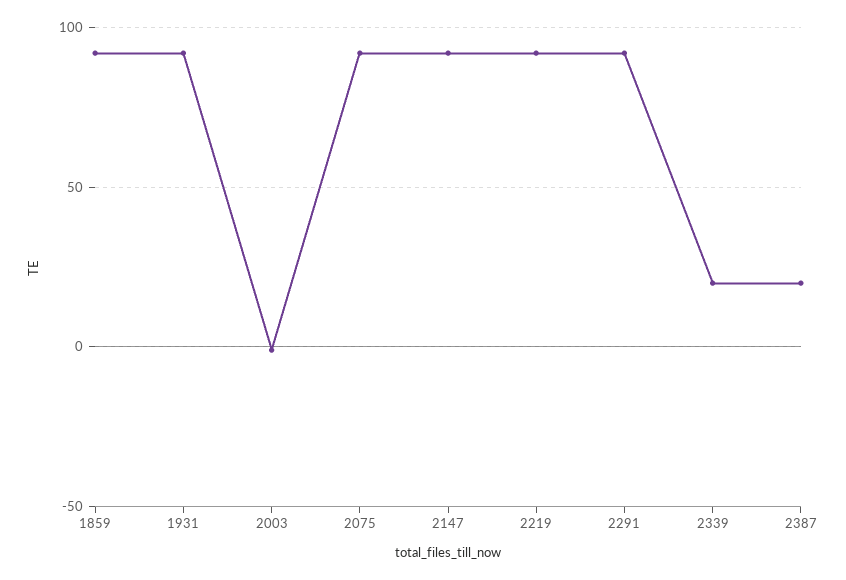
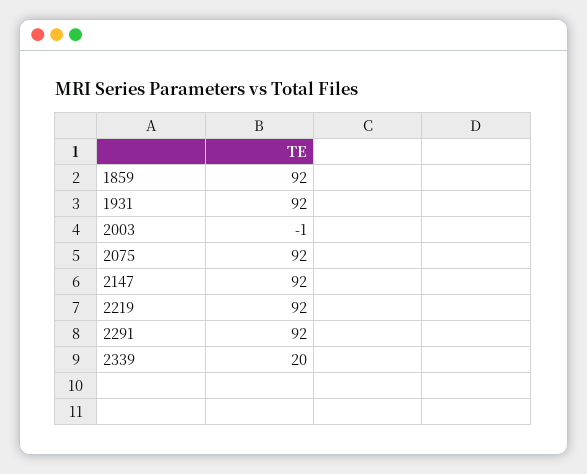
2387: 20 -> none

